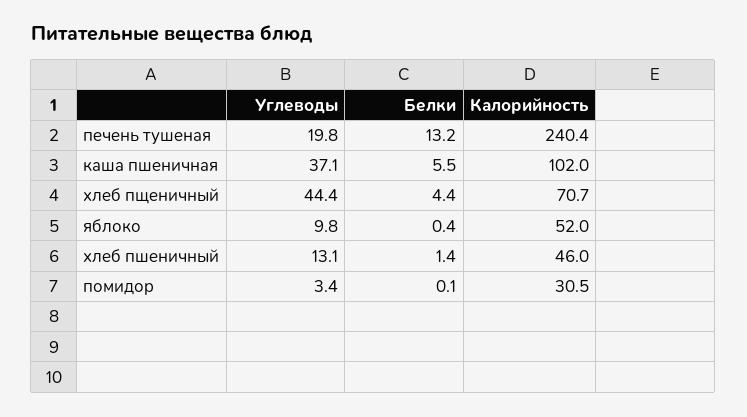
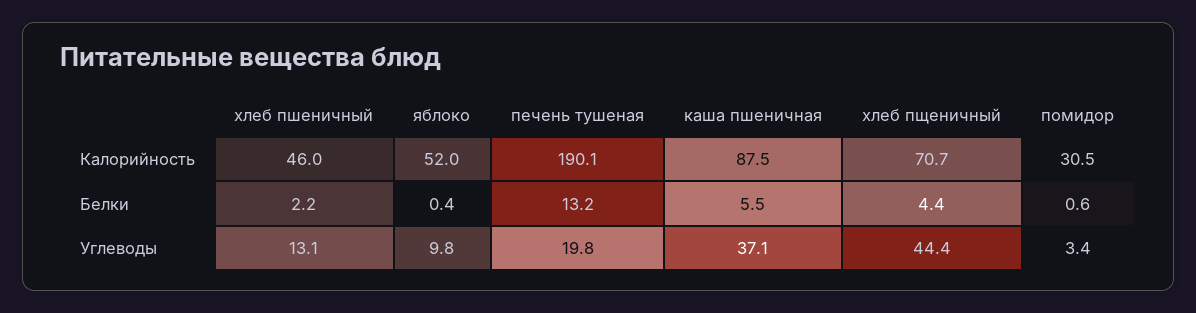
Калорийность, печень тушеная: 240.4 -> 190.1
Калорийность, каша пшеничная: 102 -> 87.5
Белки, хлеб пшеничный: 1.4 -> 2.2
Белки, помидор: 0.1 -> 0.6

